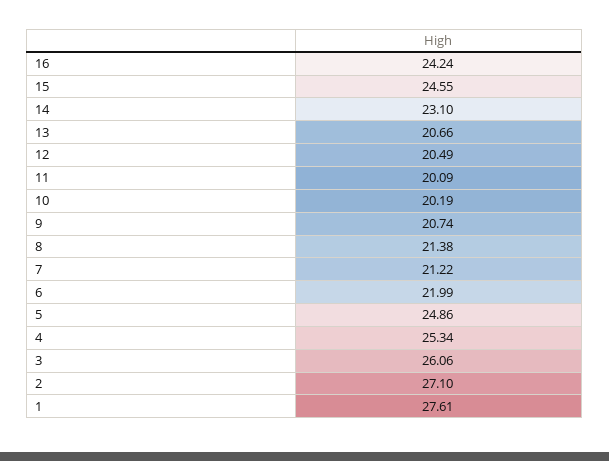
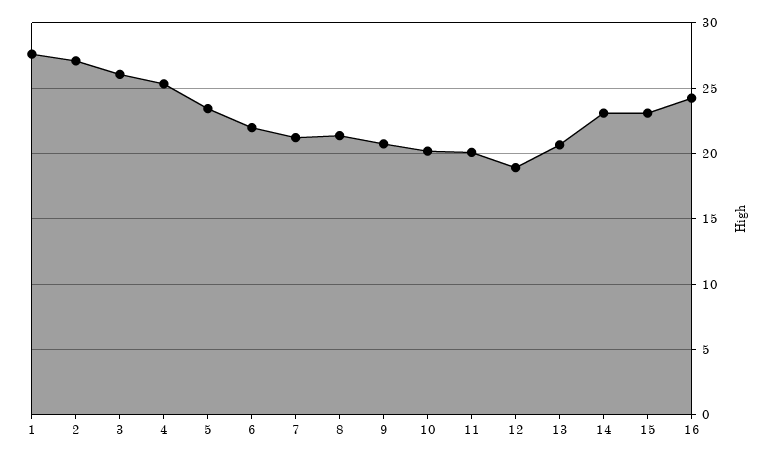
15: 24.55 -> 23
12: 20.49 -> 19
5: 24.86 -> 23.5

